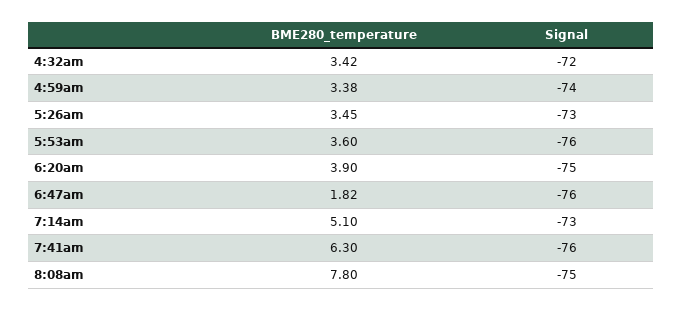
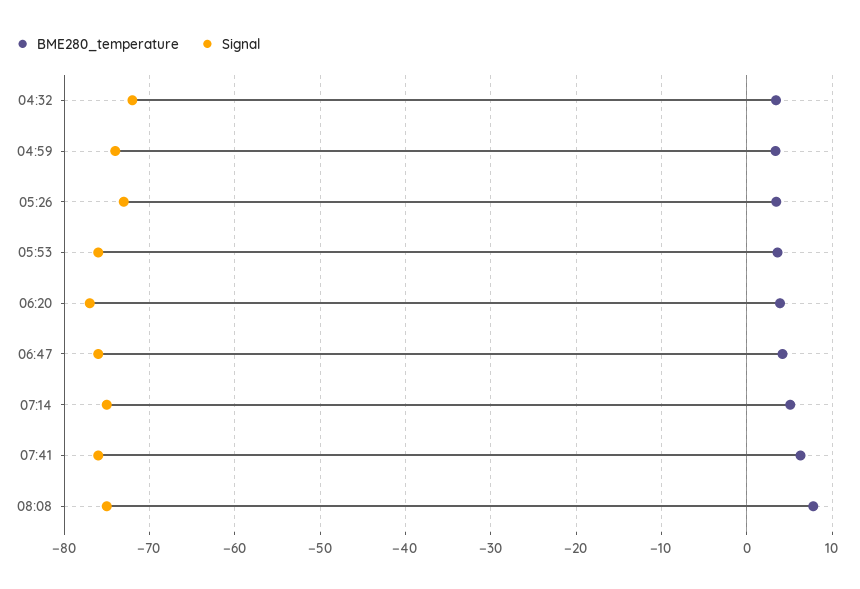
Signal, 6:20am: -75 -> -77
BME280_temperature, 6:47am: 1.82 -> 4
Signal, 7:14am: -73 -> -75

